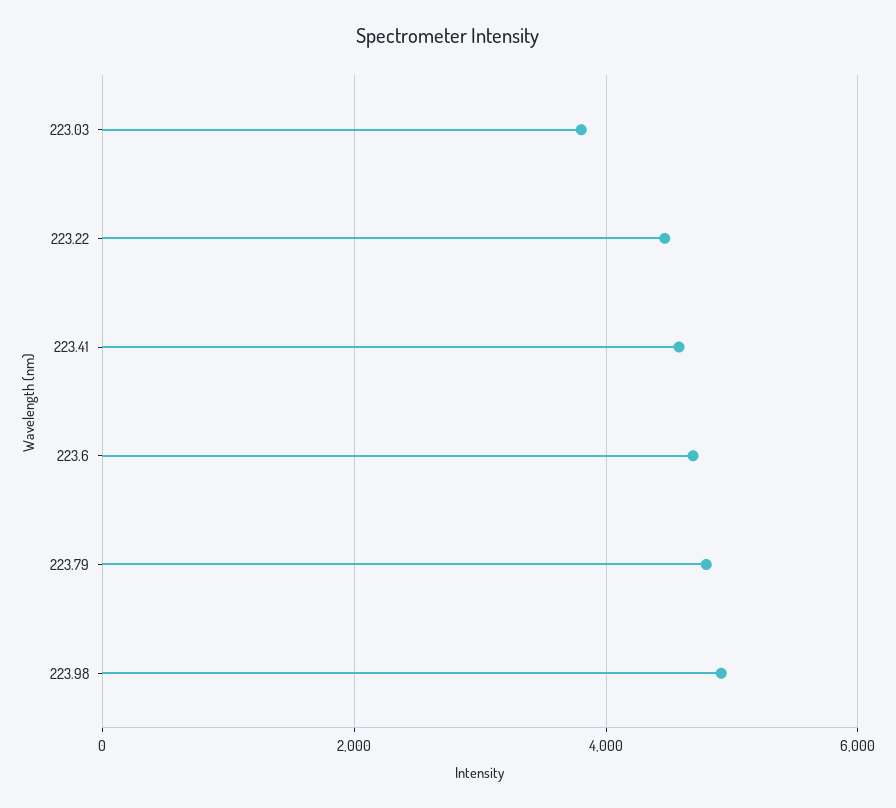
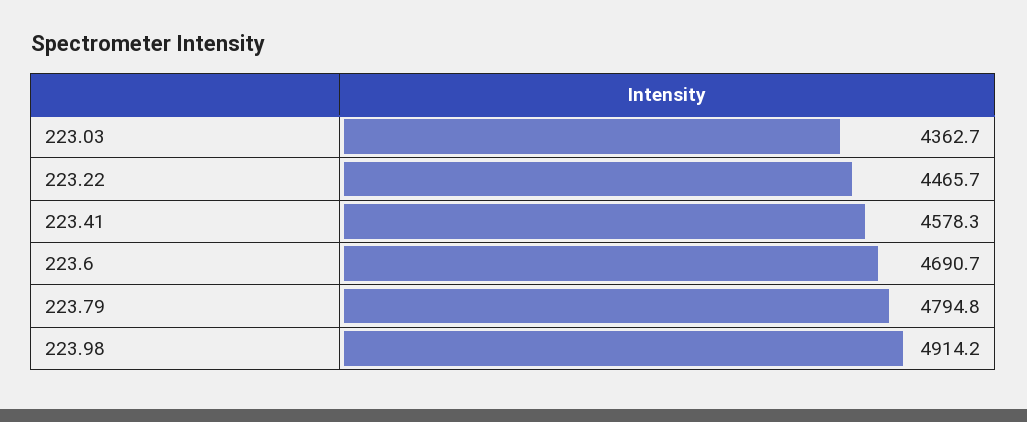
223.03: 3800 -> 4362.7

